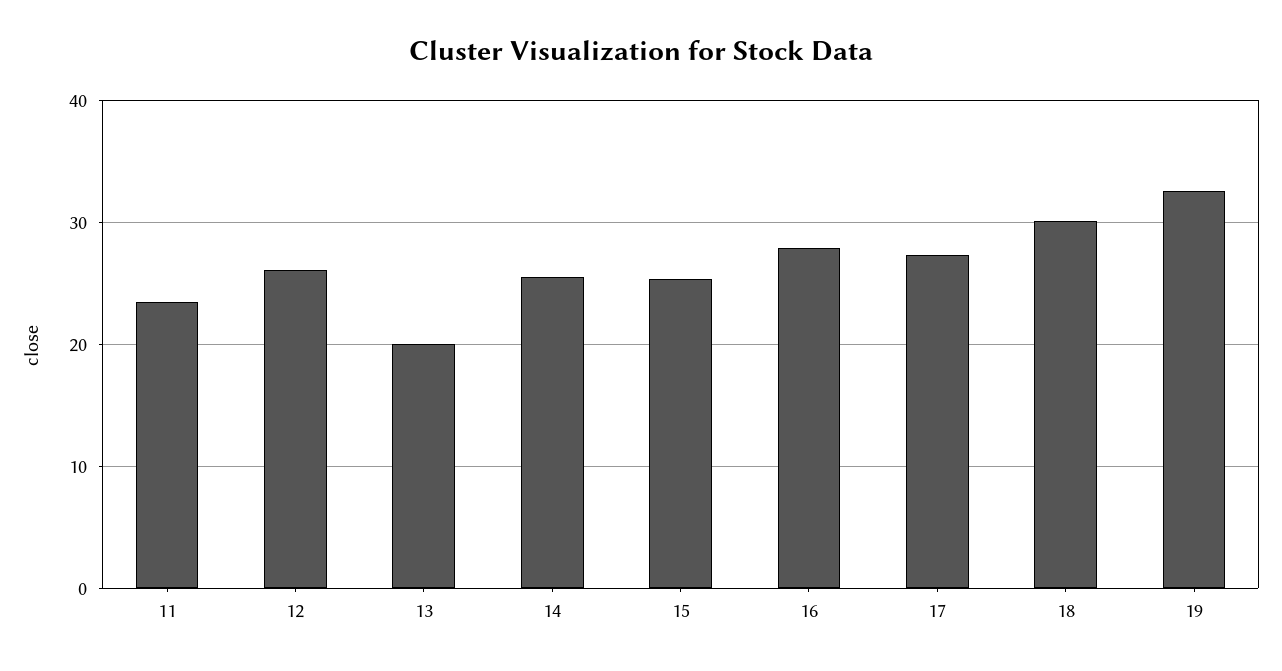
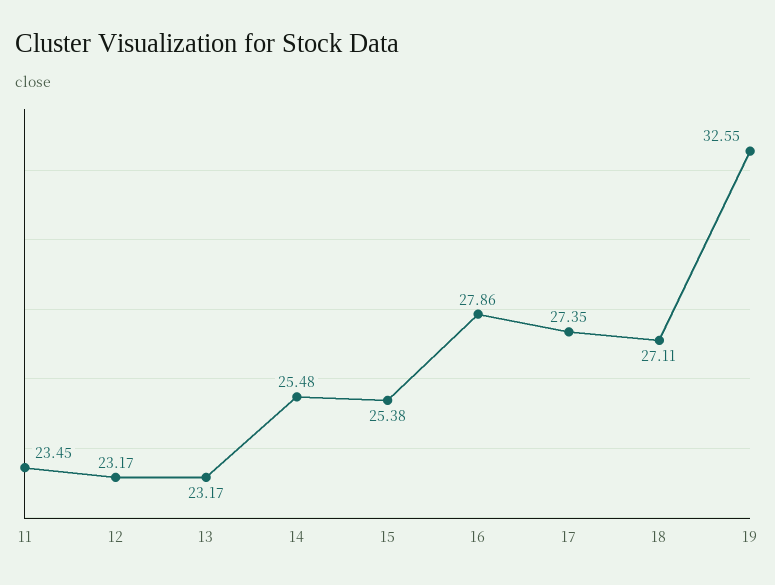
12: 26 -> 23.17
13: 20 -> 23.17
18: 30 -> 27.11

